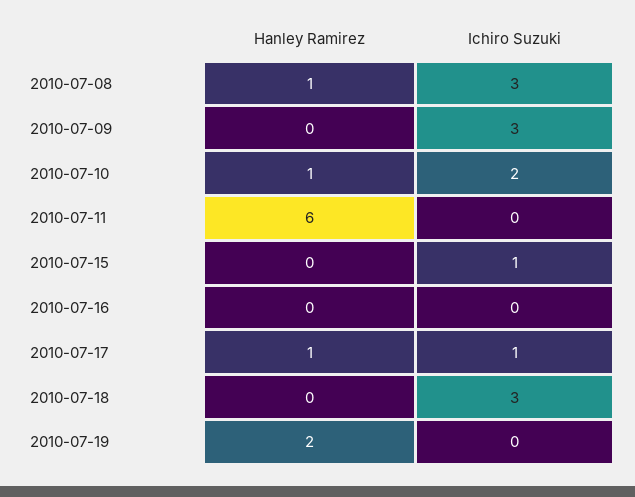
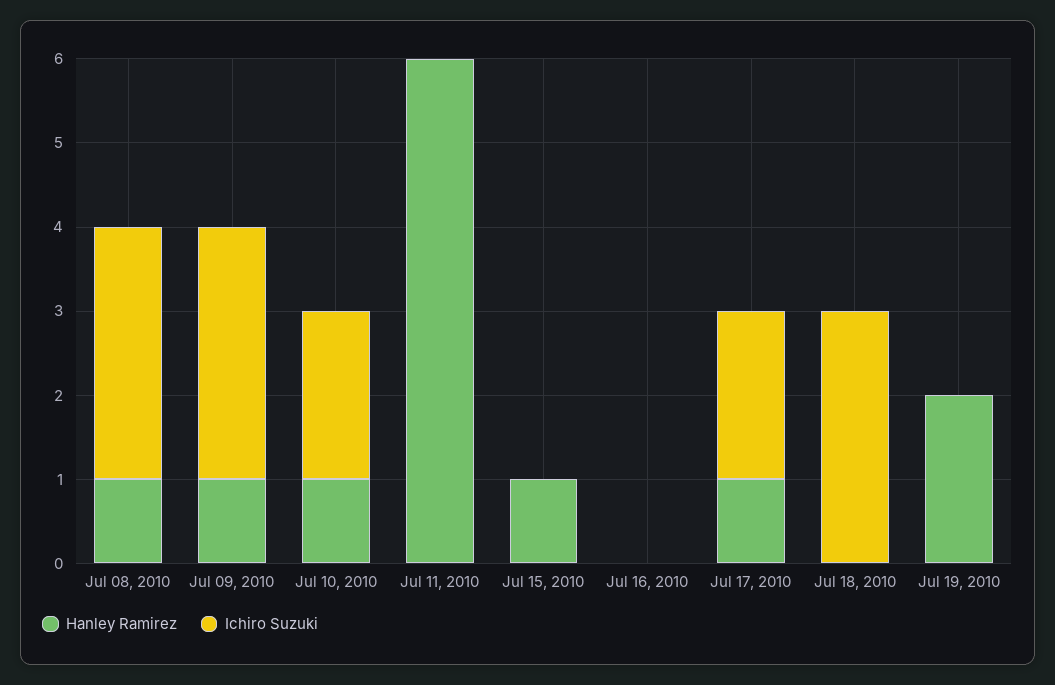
Hanley Ramirez, 2010-07-09: 0 -> 1
Hanley Ramirez, 2010-07-15: 0 -> 1
Ichiro Suzuki, 2010-07-15: 1 -> 0
Ichiro Suzuki, 2010-07-17: 1 -> 2

